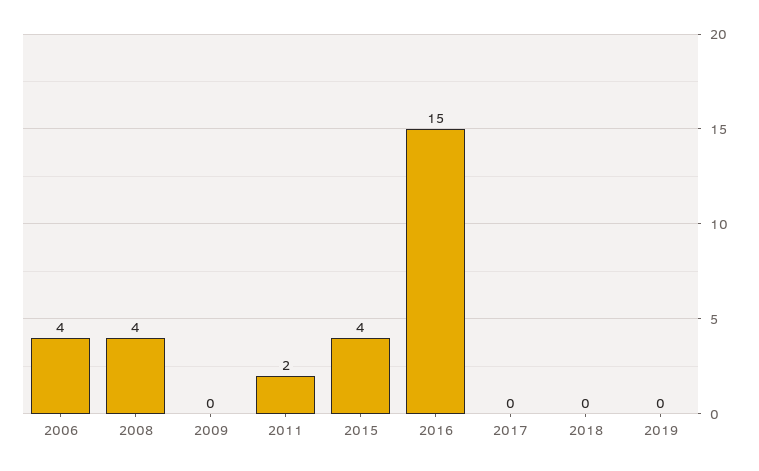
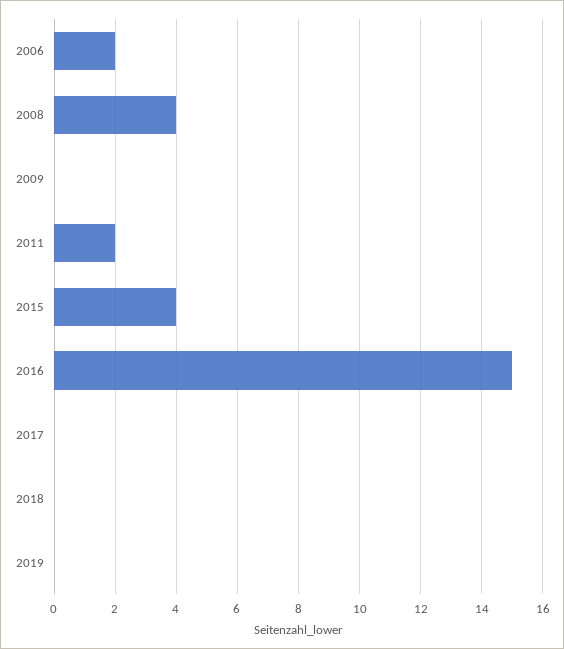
2006: 4 -> 2

